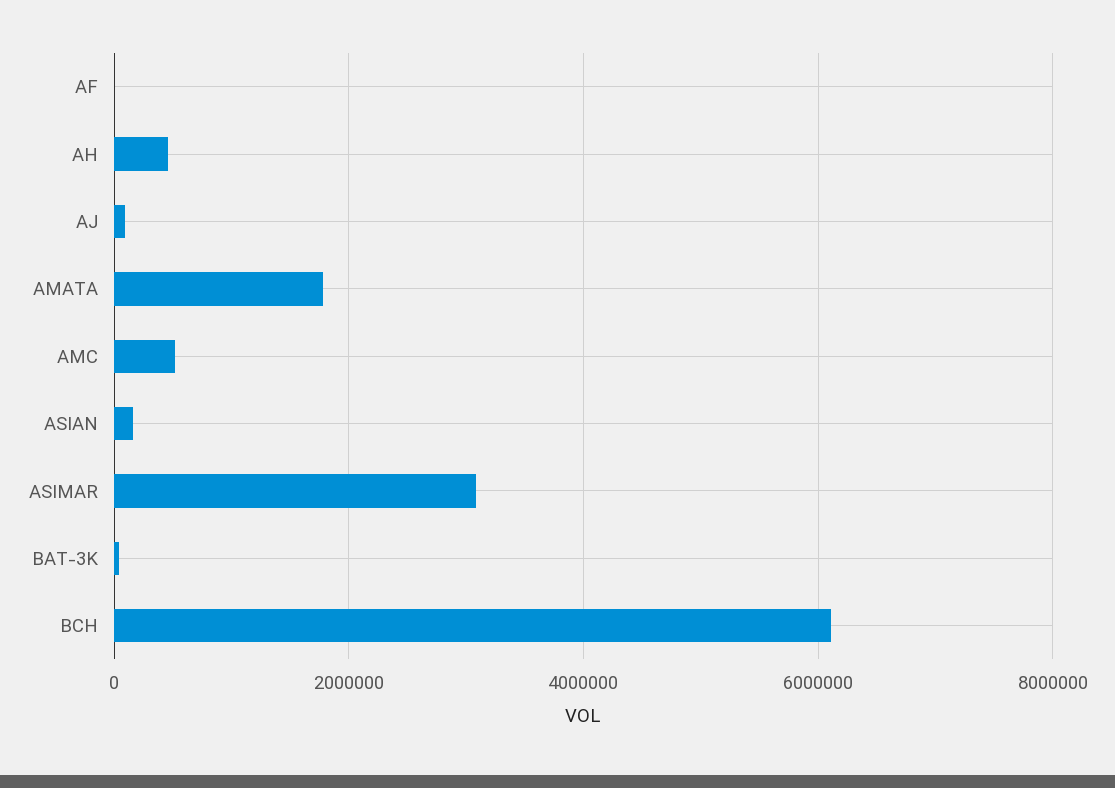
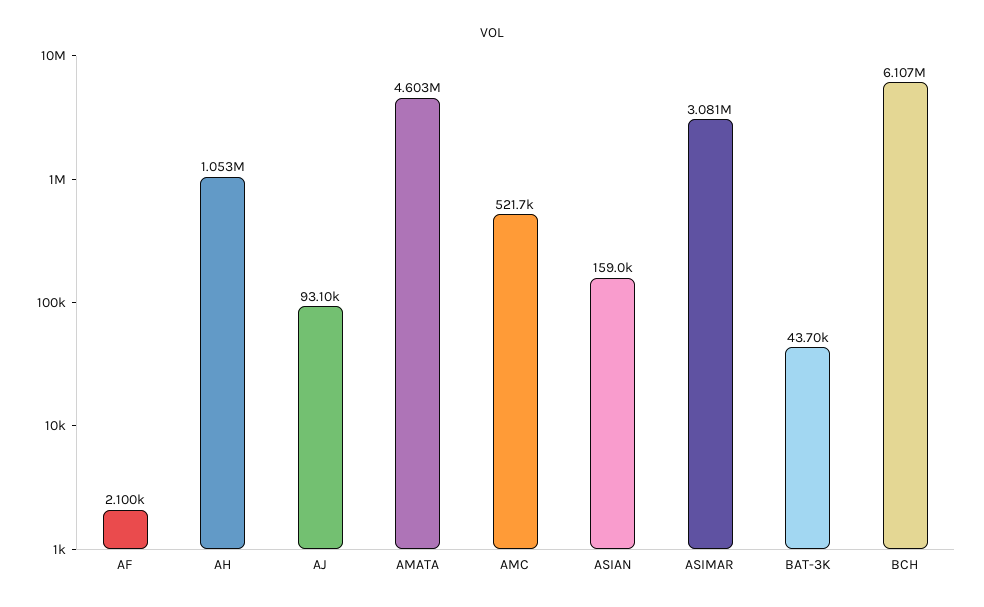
AH: 400000 -> 1053000
AMATA: 1800000 -> 4603000

